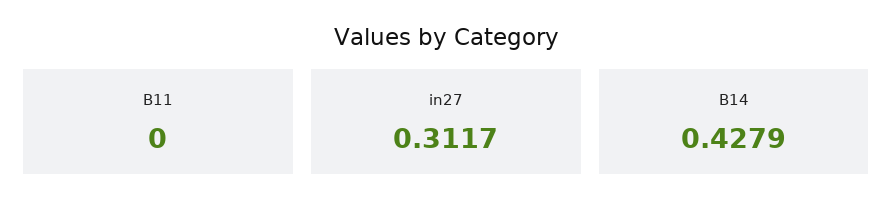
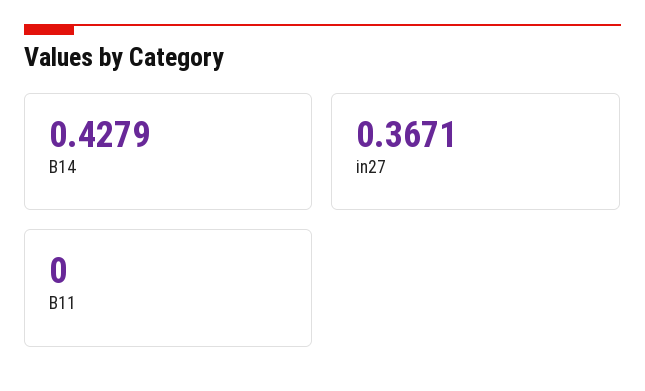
in27: 0.3117 -> 0.3671

